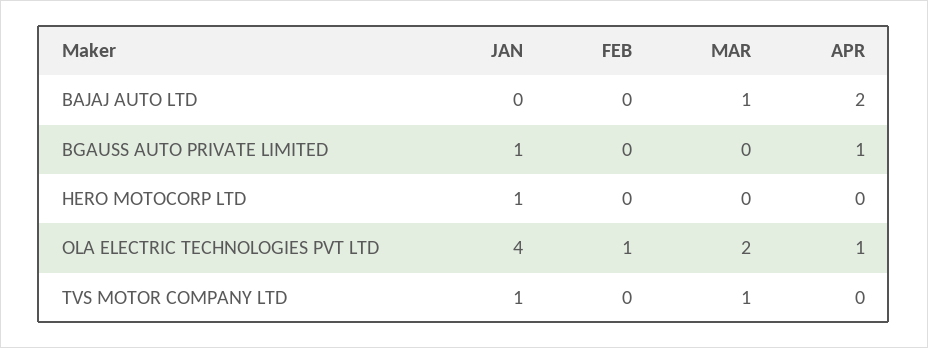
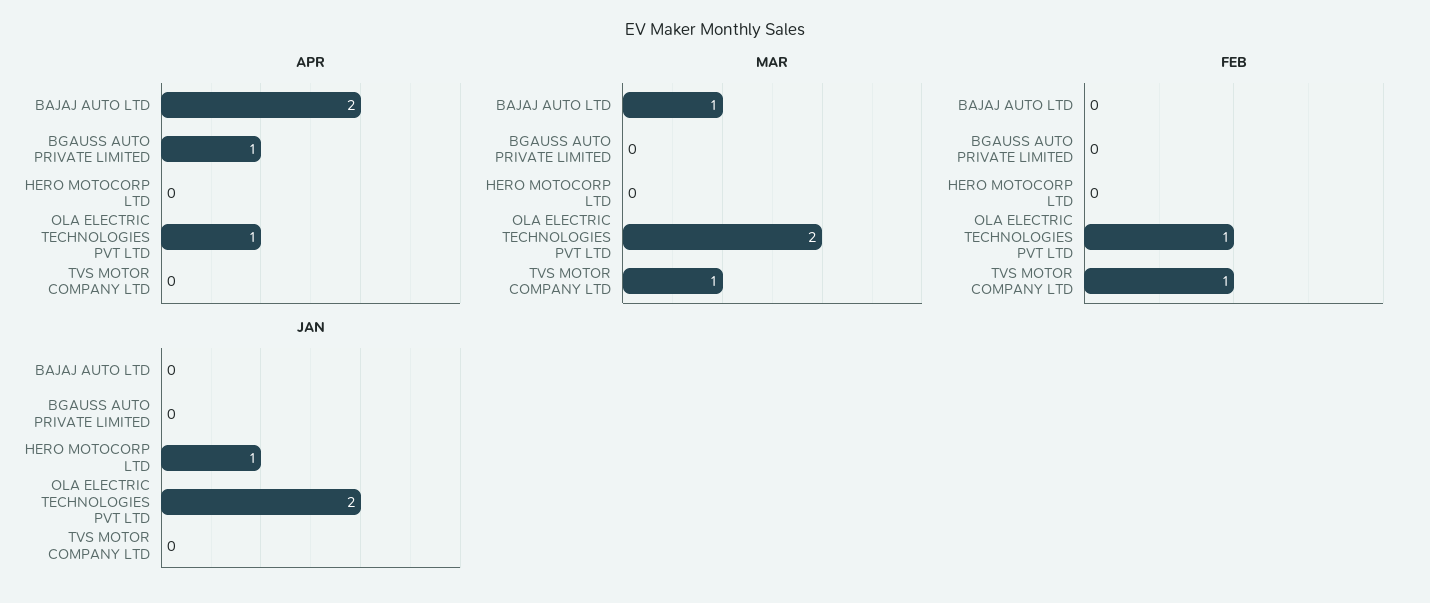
JAN, BGAUSS AUTO PRIVATE LIMITED: 1 -> 0
JAN, OLA ELECTRIC TECHNOLOGIES PVT LTD: 4 -> 2
JAN, TVS MOTOR COMPANY LTD: 1 -> 0
FEB, TVS MOTOR COMPANY LTD: 0 -> 1

